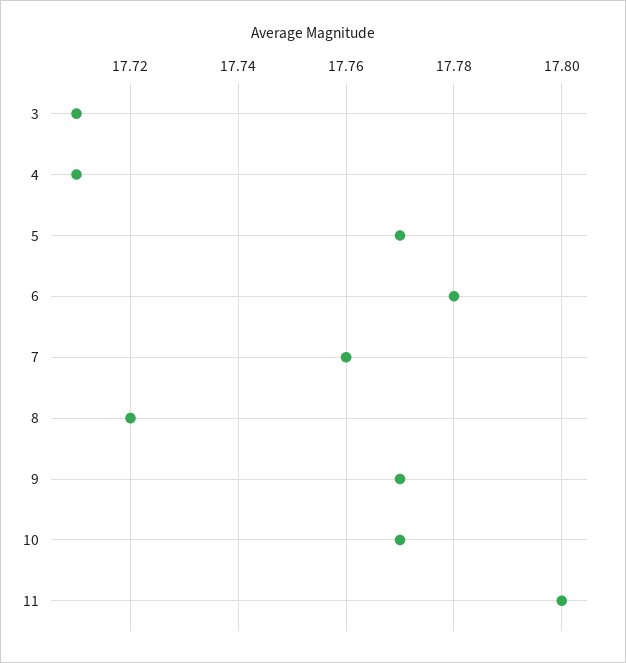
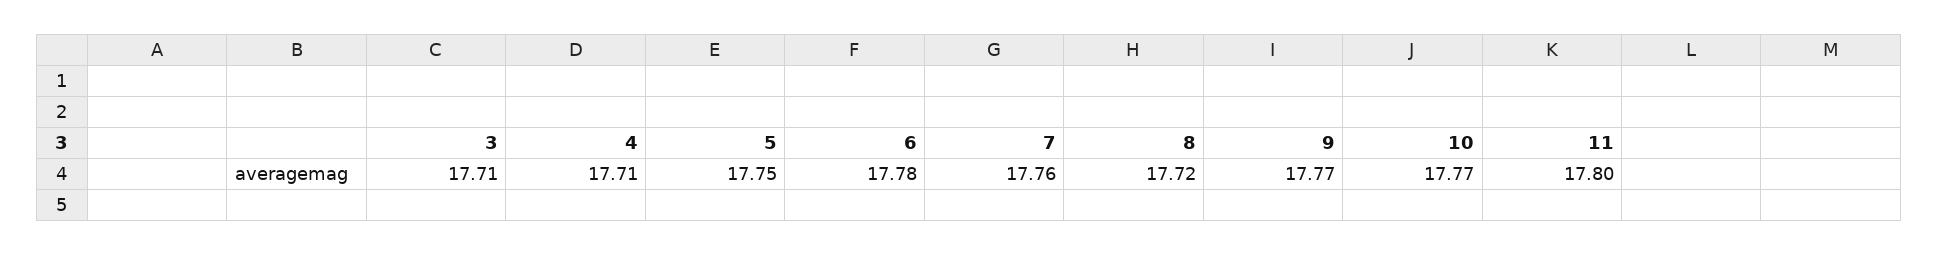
5: 17.77 -> 17.75

